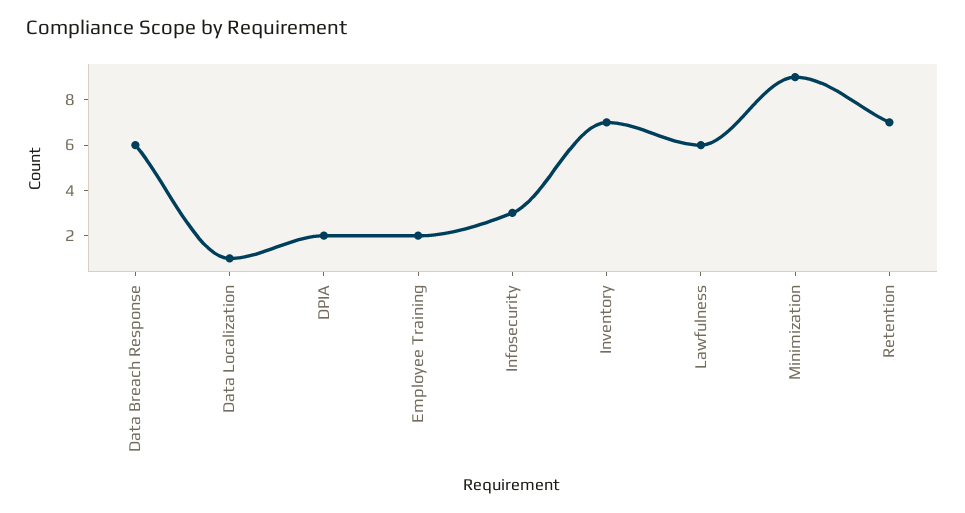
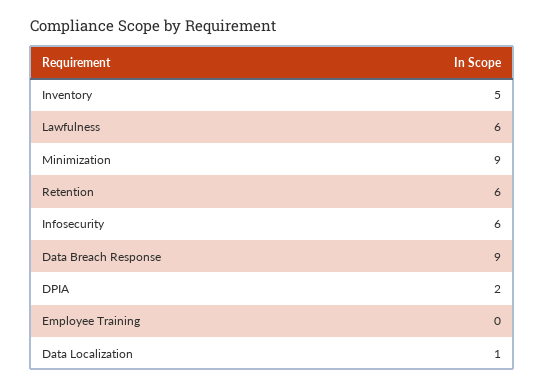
Data Breach Response: 6 -> 9
Employee Training: 2 -> 0
Infosecurity: 3 -> 6
Inventory: 7 -> 5
Retention: 7 -> 6

